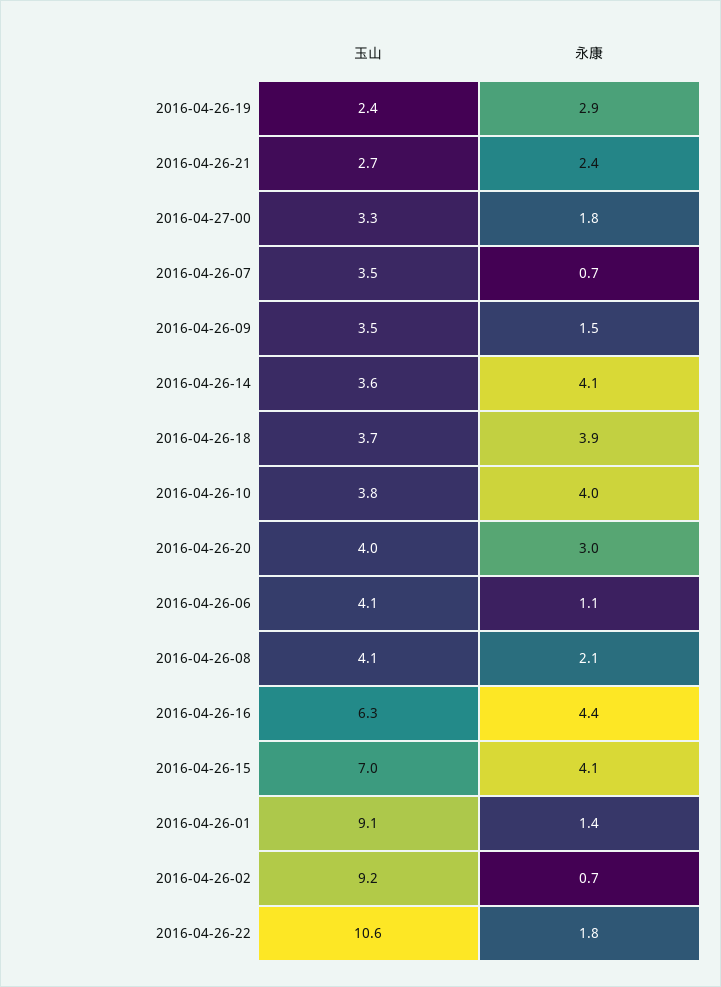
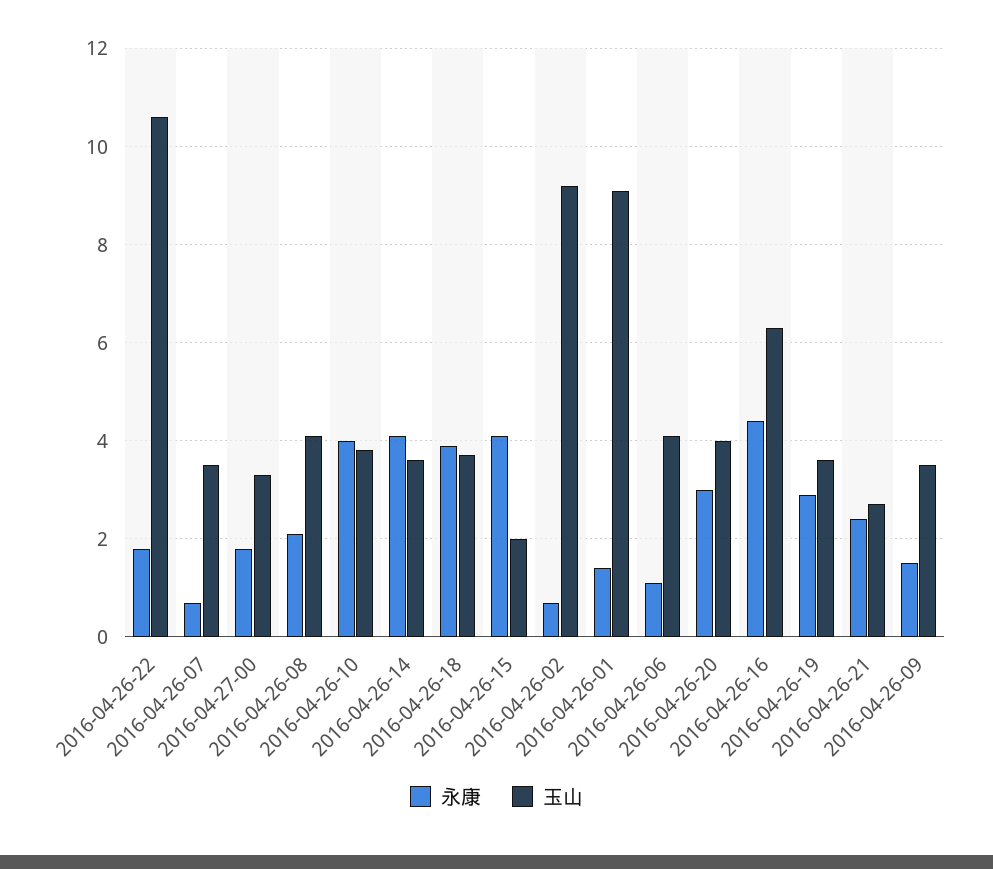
玉山, 2016-04-26-19: 2.4 -> 3.5
玉山, 2016-04-26-15: 7 -> 2

